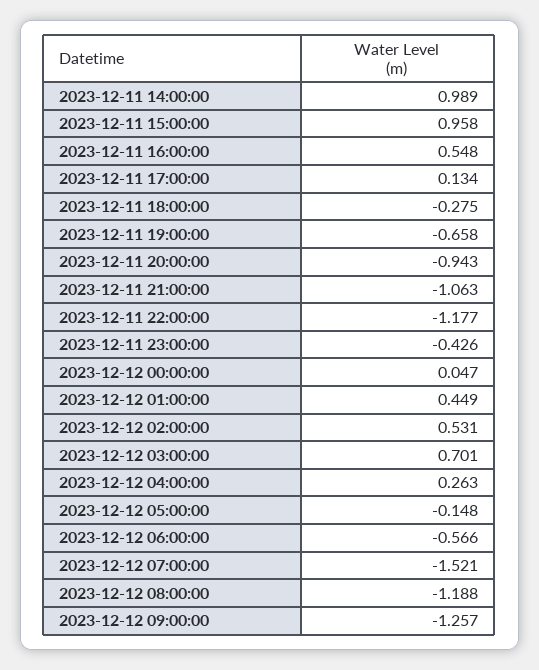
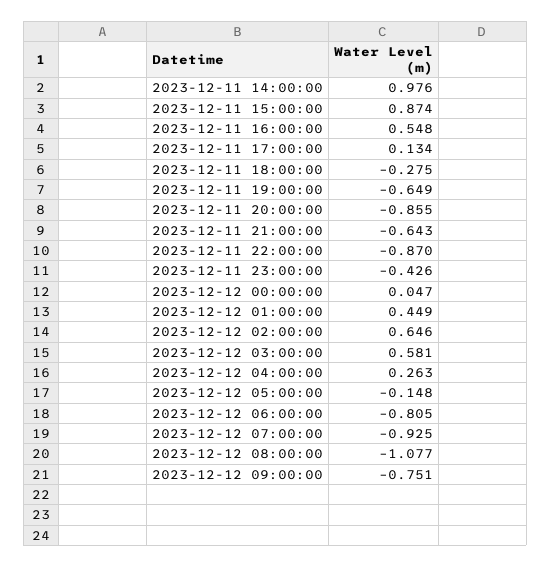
2023-12-11 14:00:00: 0.989 -> 0.976
2023-12-11 15:00:00: 0.958 -> 0.874
2023-12-11 19:00:00: -0.658 -> -0.649
2023-12-11 20:00:00: -0.943 -> -0.855
2023-12-11 21:00:00: -1.063 -> -0.643
2023-12-11 22:00:00: -1.177 -> -0.87
2023-12-12 02:00:00: 0.531 -> 0.646
2023-12-12 03:00:00: 0.701 -> 0.581
2023-12-12 06:00:00: -0.566 -> -0.805
2023-12-12 07:00:00: -1.521 -> -0.925
2023-12-12 08:00:00: -1.188 -> -1.077
2023-12-12 09:00:00: -1.257 -> -0.751

